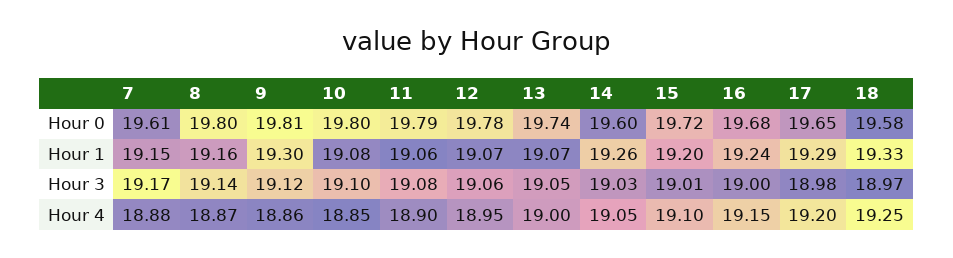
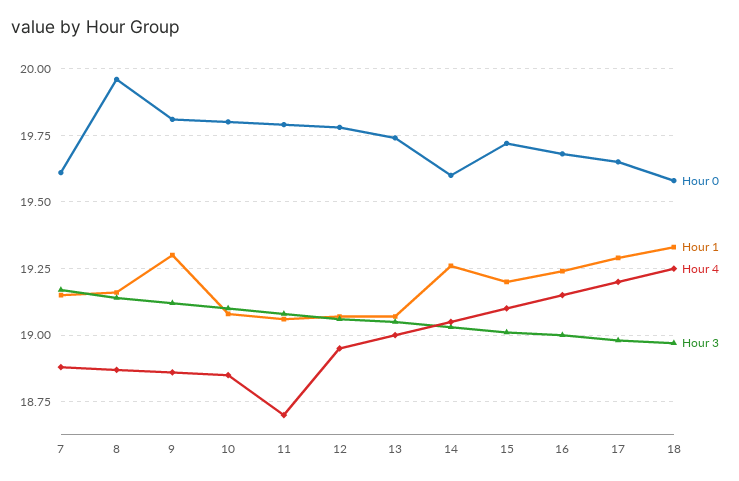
Hour 0, 8: 19.8 -> 19.95
Hour 4, 11: 18.9 -> 18.7

